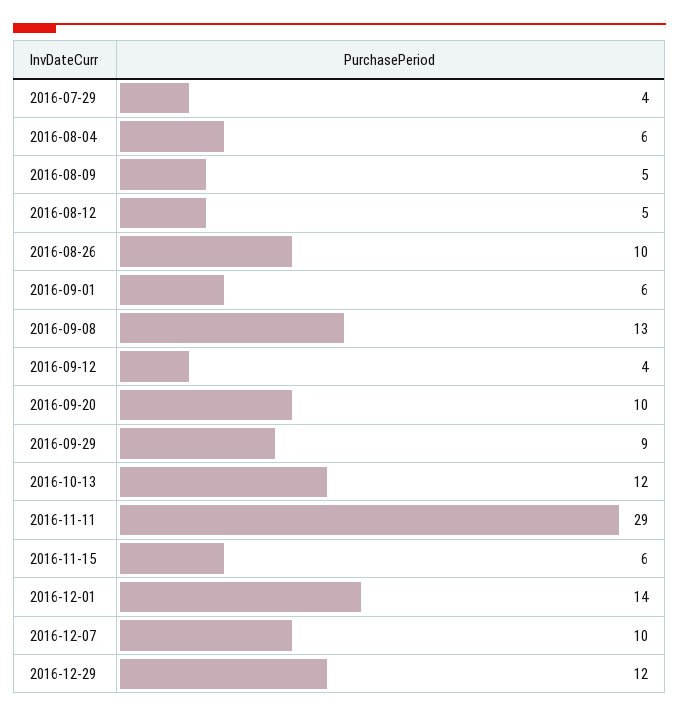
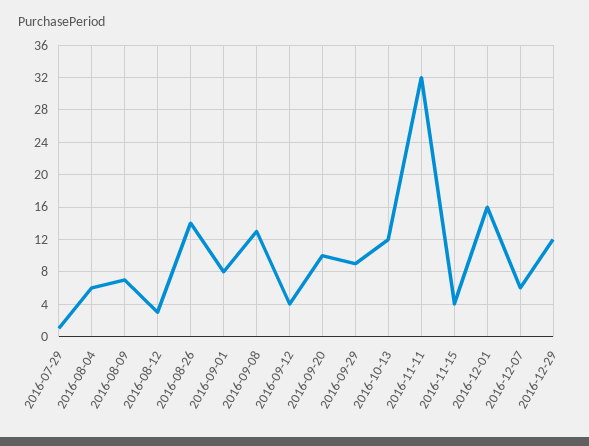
2016-07-29: 4 -> 1
2016-08-09: 5 -> 7
2016-08-12: 5 -> 3
2016-08-26: 10 -> 14
2016-09-01: 6 -> 8
2016-11-11: 29 -> 32
2016-11-15: 6 -> 4
2016-12-01: 14 -> 16
2016-12-07: 10 -> 6

